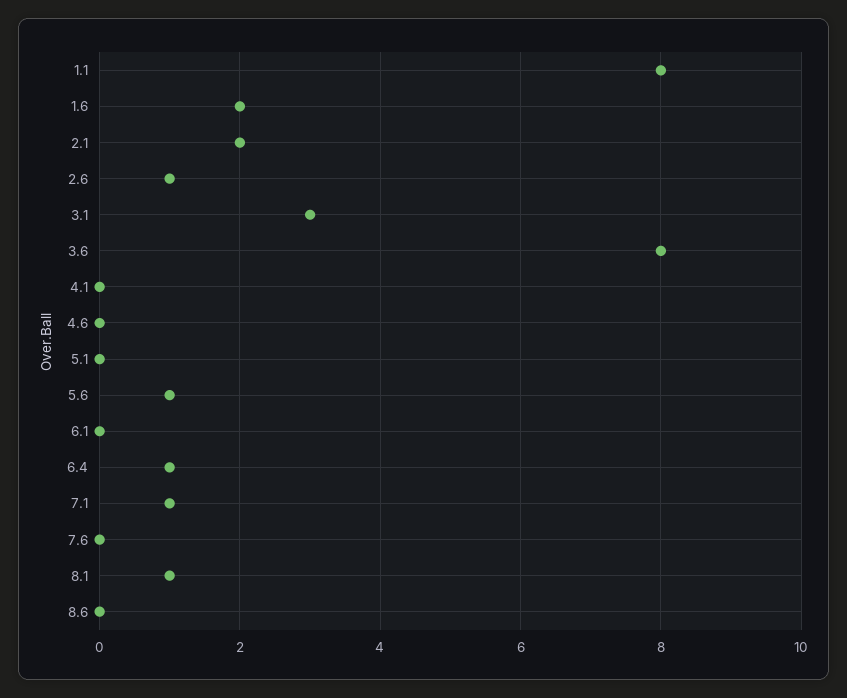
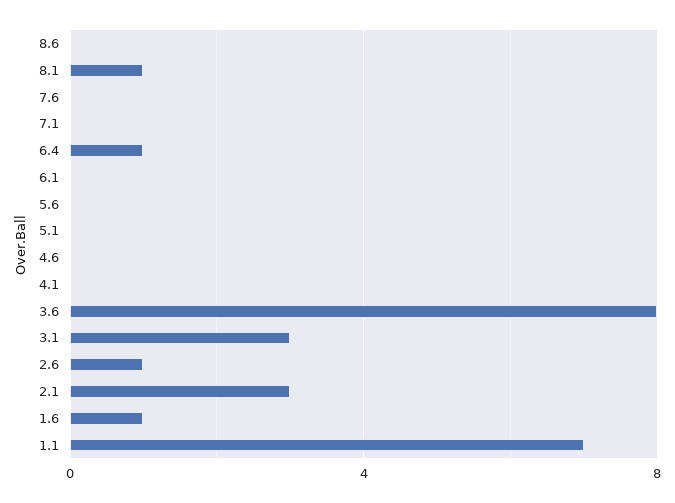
1.1: 8 -> 7
1.6: 2 -> 1
2.1: 2 -> 3
5.6: 1 -> 0
7.1: 1 -> 0

